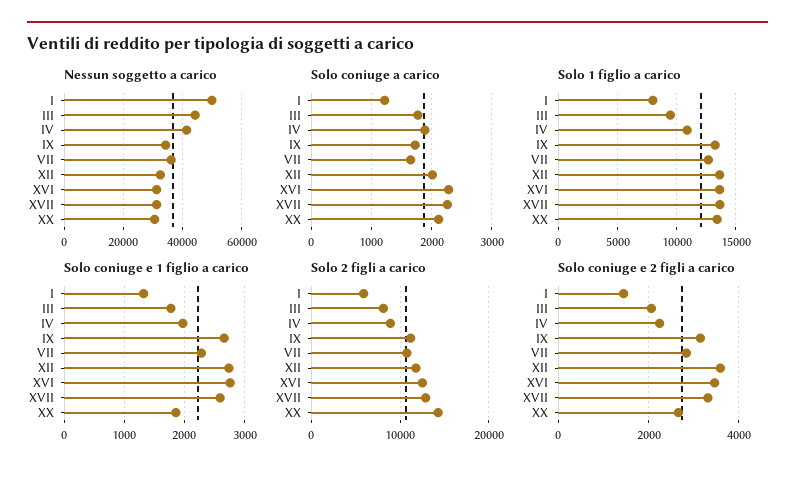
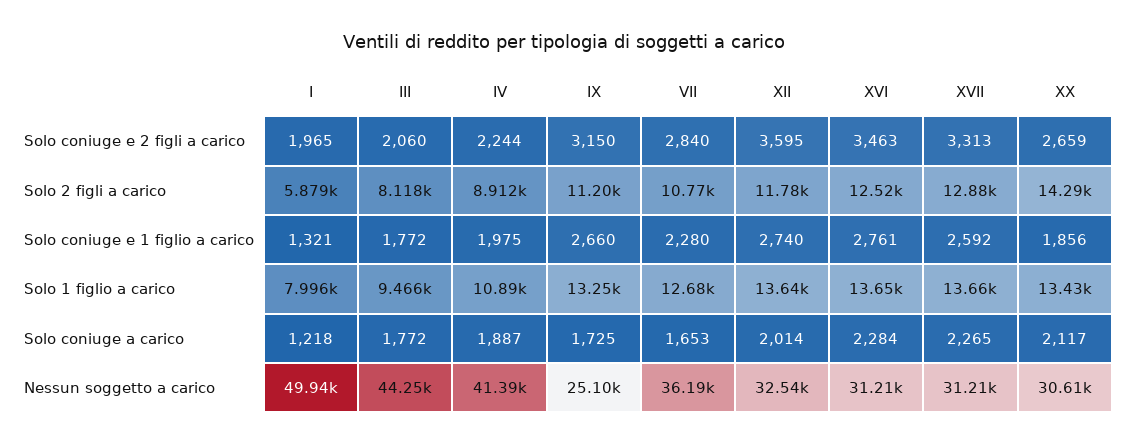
Nessun soggetto a carico, IX: 35000 -> 25100
Solo coniuge e 2 figli a carico, I: 1400 -> 1965

